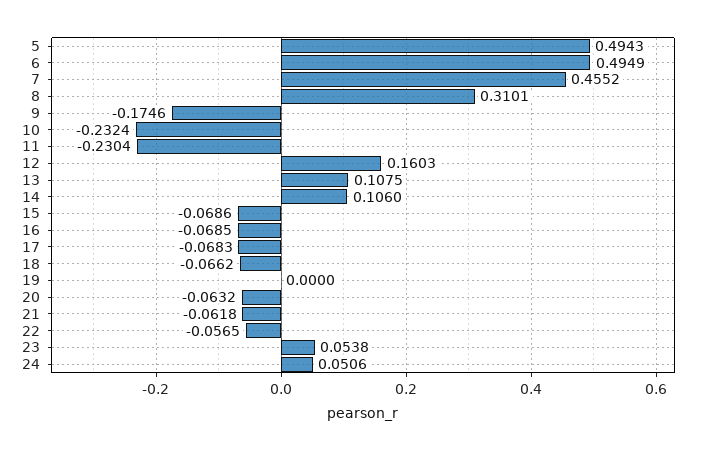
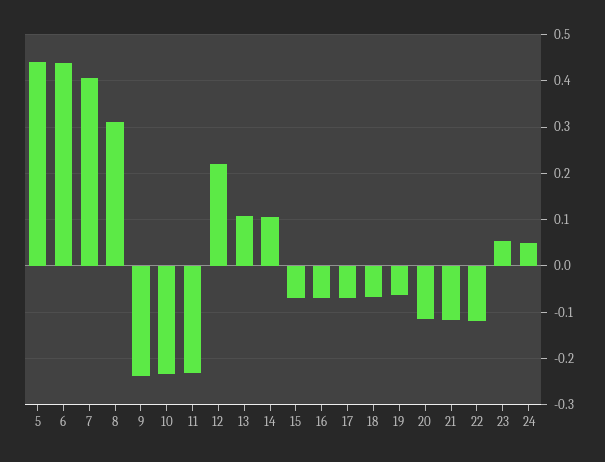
5: 0.4943 -> 0.44
6: 0.4949 -> 0.44
7: 0.4552 -> 0.4
9: -0.1746 -> -0.24
12: 0.1603 -> 0.22
19: 0 -> -0.06
20: -0.0632 -> -0.12
21: -0.0618 -> -0.12
22: -0.0565 -> -0.12

